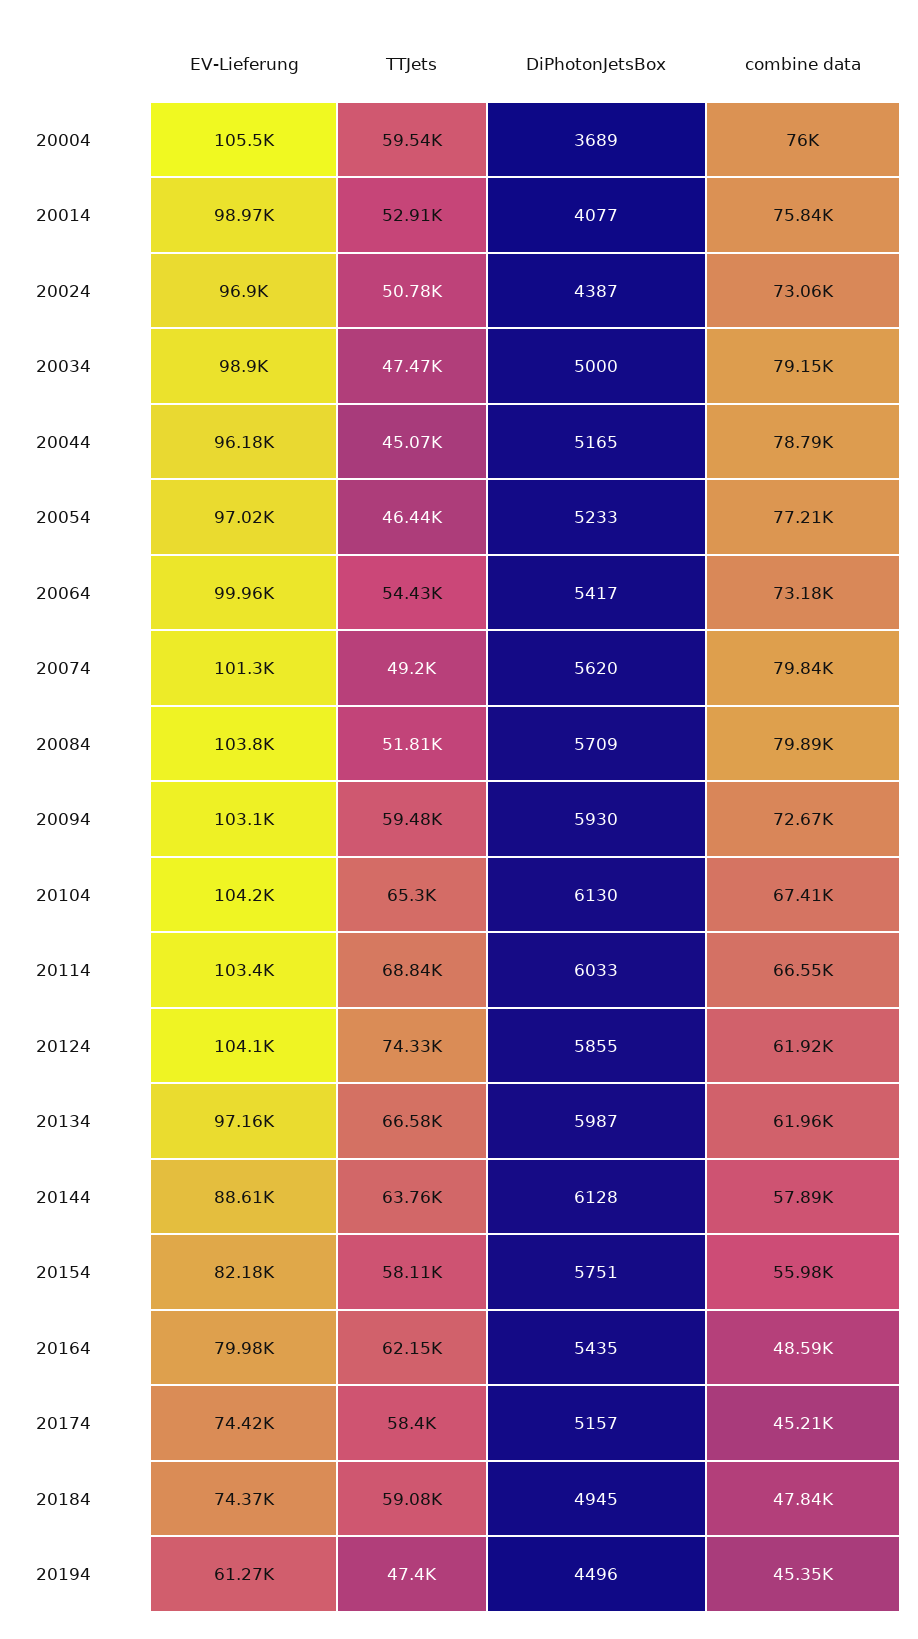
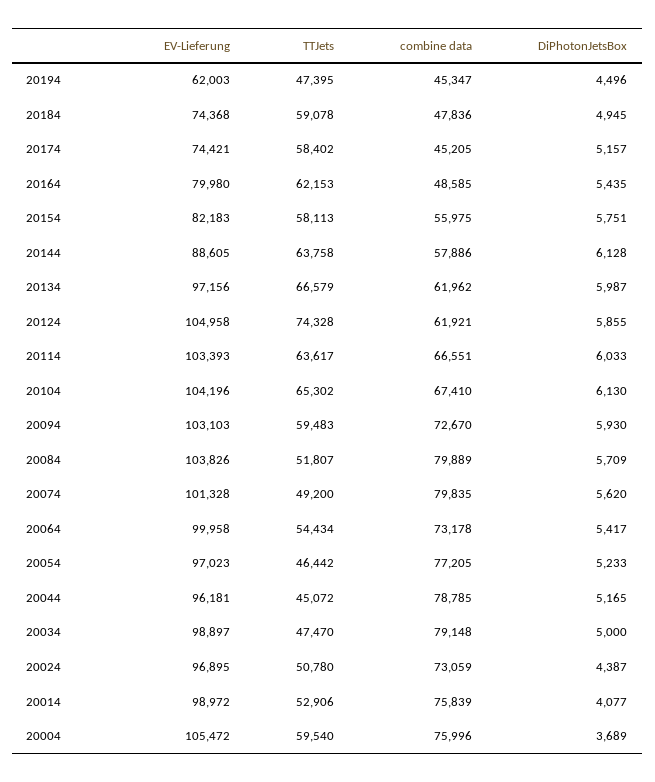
TTJets, 20114: 68840 -> 63617
EV-Lieferung, 20124: 104100 -> 104958
EV-Lieferung, 20194: 61270 -> 62003

